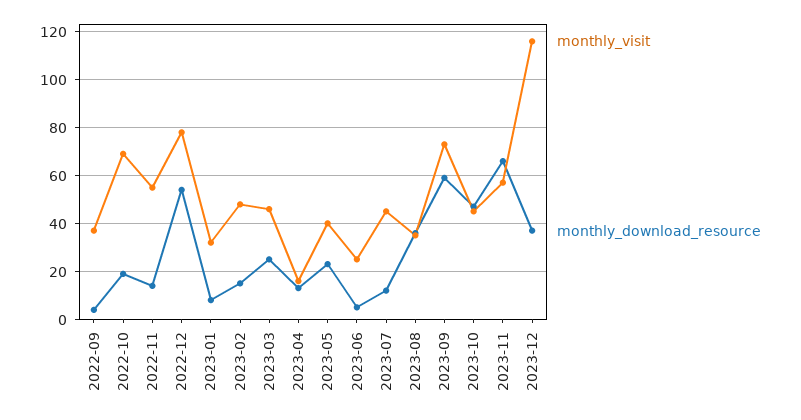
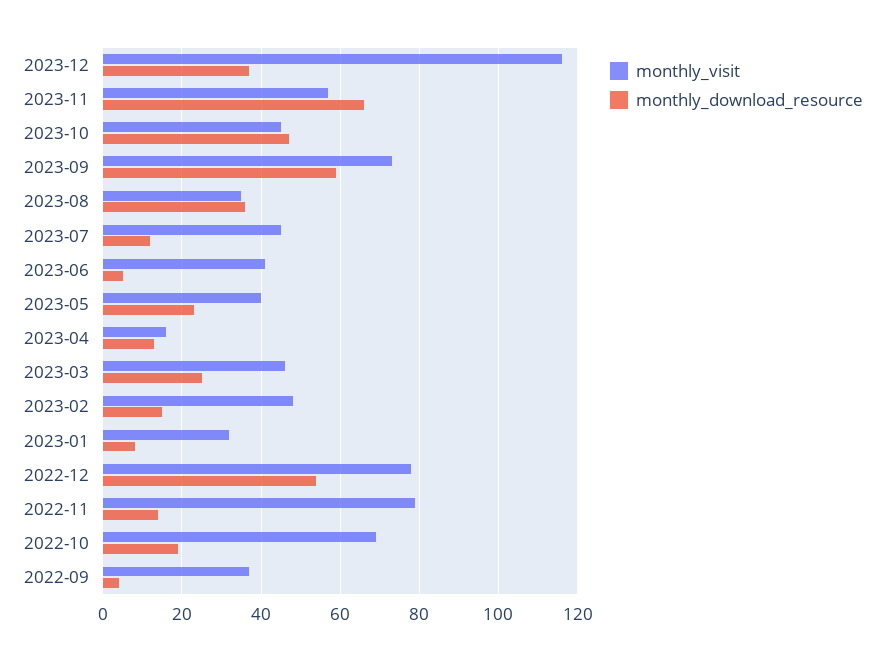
monthly_visit, 2022-11: 55 -> 80
monthly_visit, 2023-06: 25 -> 40

